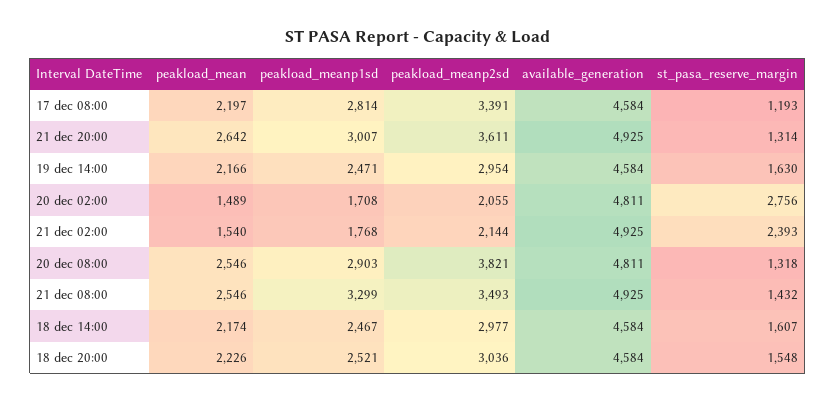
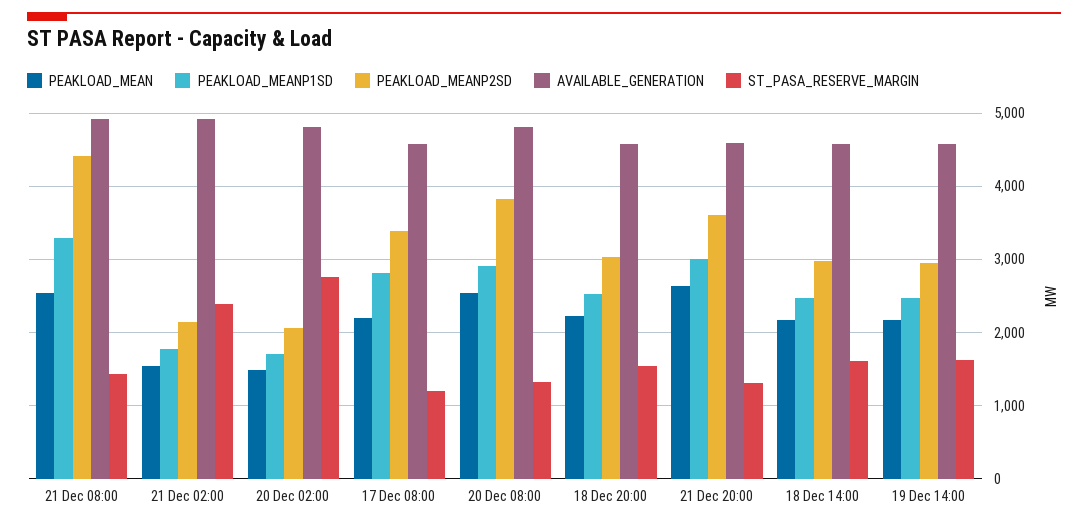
available_generation, 21 dec 20:00: 4925 -> 4600
peakload_meanp2sd, 21 dec 08:00: 3493 -> 4400

